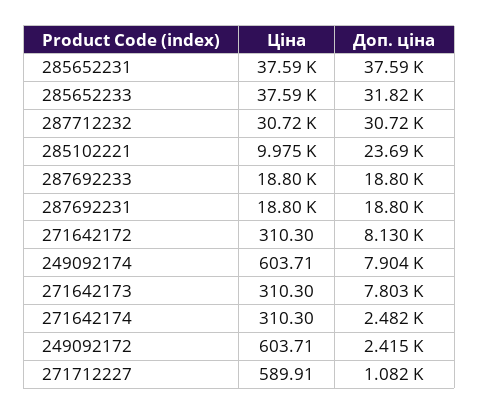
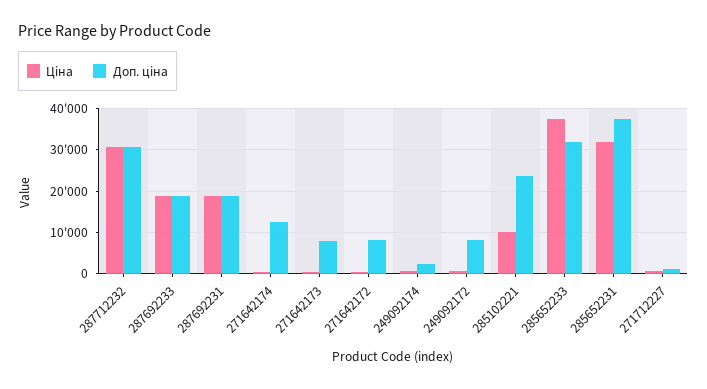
Ціна, 285652231: 37590 -> 32000
Доп. ціна, 249092174: 7904 -> 2000
Доп. ціна, 271642174: 2482 -> 12000
Доп. ціна, 249092172: 2415 -> 8000

